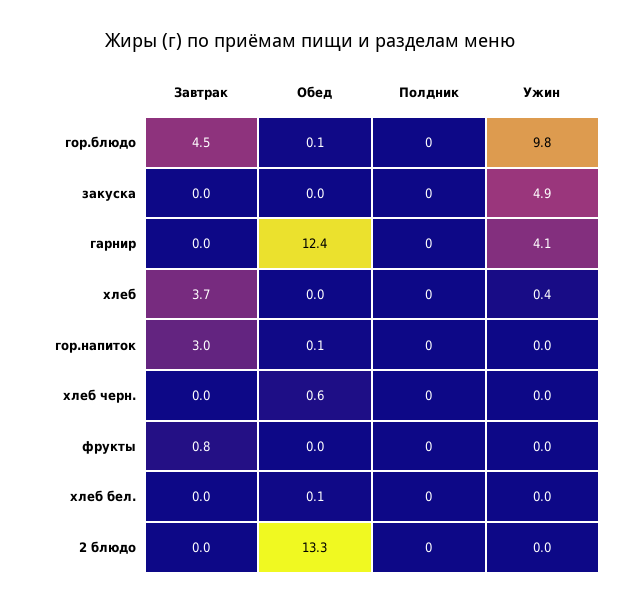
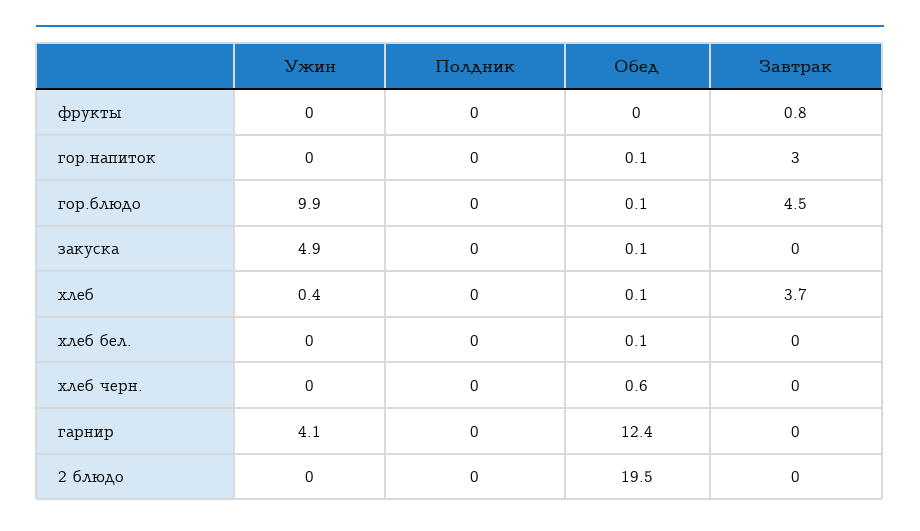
Ужин, гор.блюдо: 9.8 -> 9.9
Обед, закуска: 0 -> 0.1
Обед, хлеб: 0 -> 0.1
Обед, 2 блюдо: 13.3 -> 19.5

